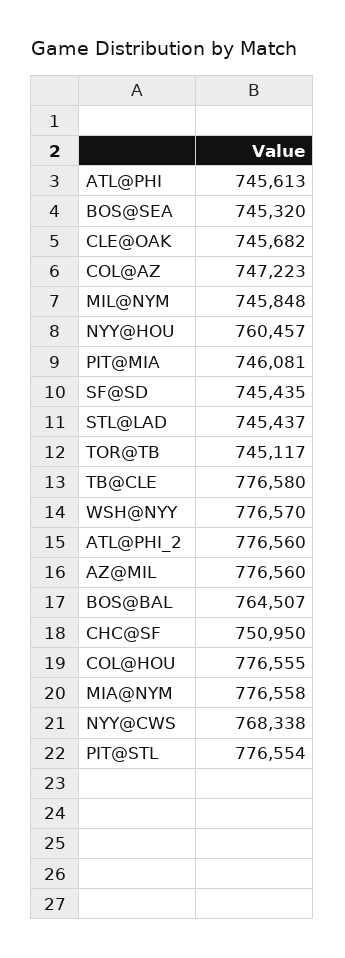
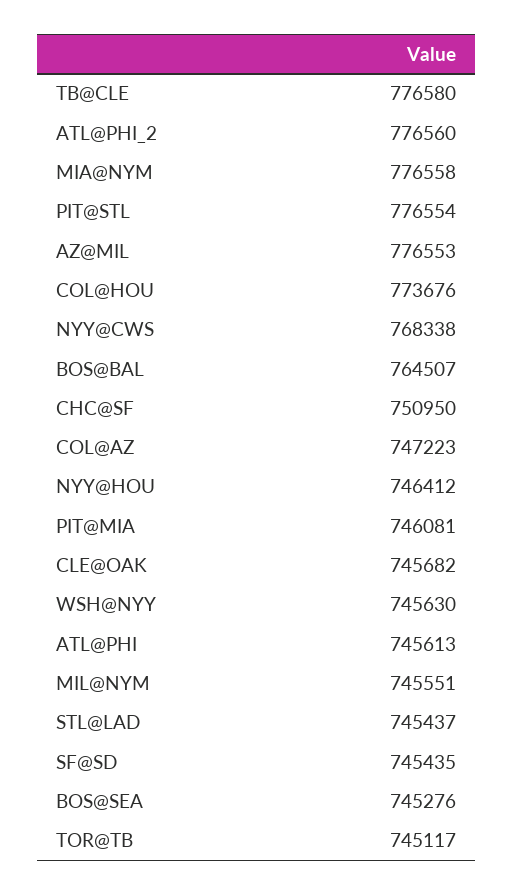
BOS@SEA: 745320 -> 745276
MIL@NYM: 745848 -> 745551
NYY@HOU: 760457 -> 746412
WSH@NYY: 776570 -> 745630
AZ@MIL: 776560 -> 776553
COL@HOU: 776555 -> 773676

